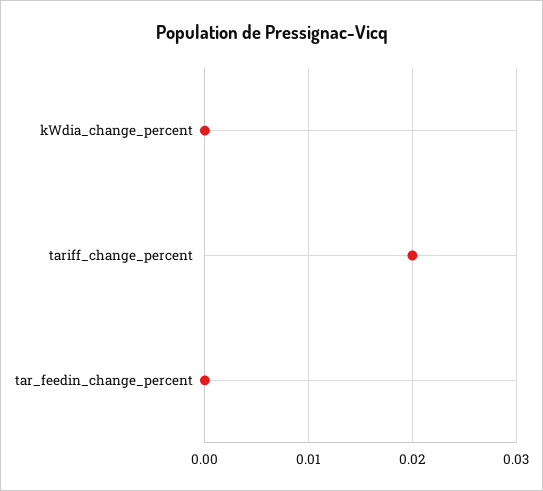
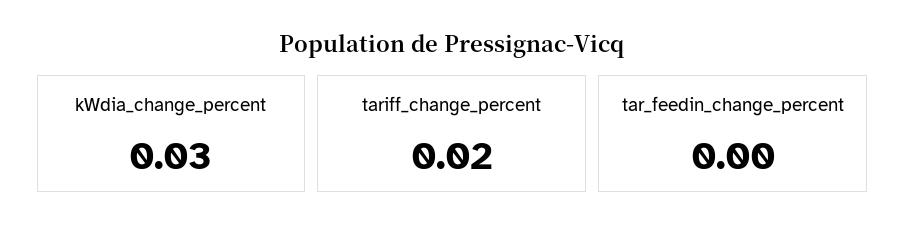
kWdia_change_percent: 0 -> 0.03

